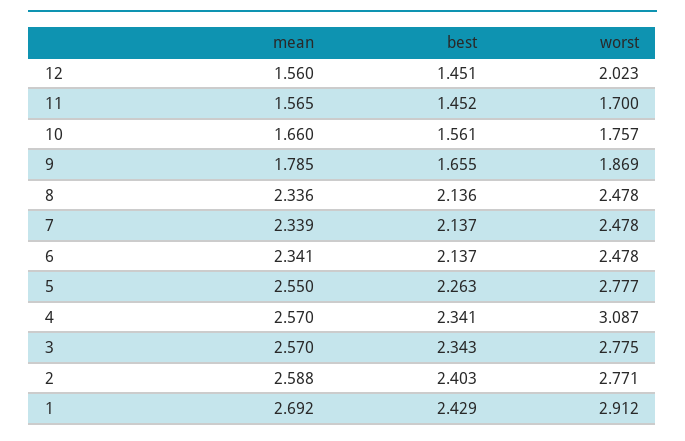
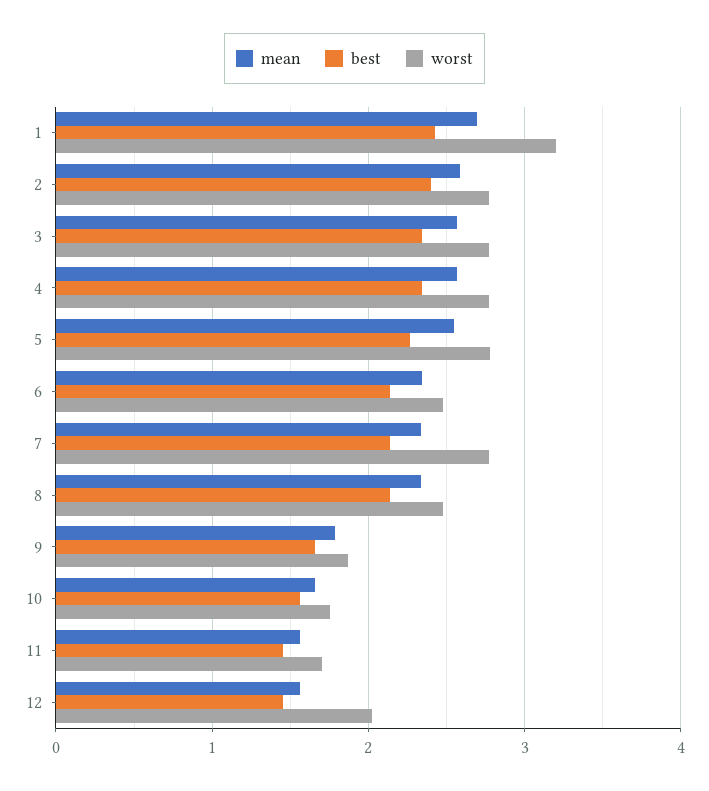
worst, 7: 2.478 -> 2.8
worst, 4: 3.087 -> 2.8
worst, 1: 2.912 -> 3.2

